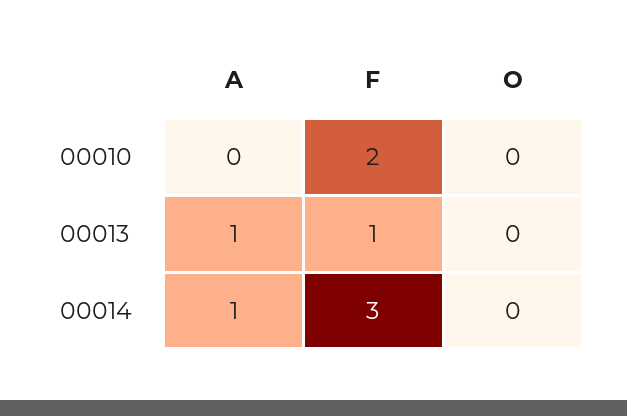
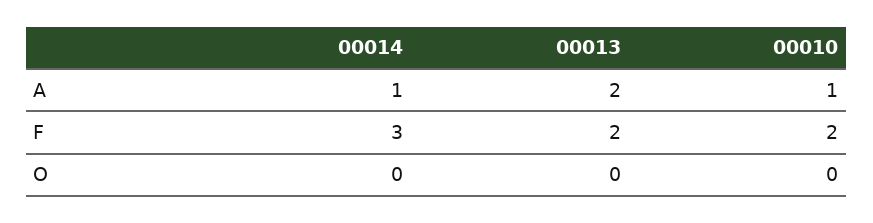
A, 00010: 0 -> 1
A, 00013: 1 -> 2
F, 00013: 1 -> 2

